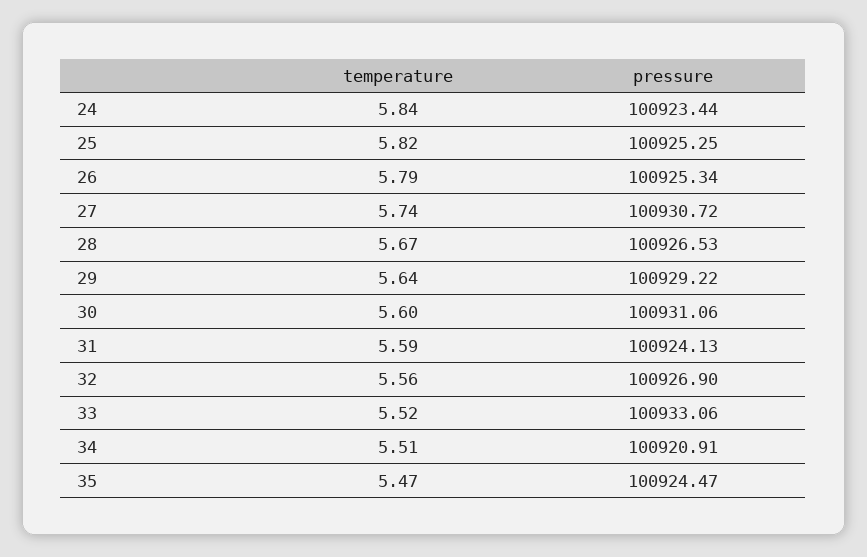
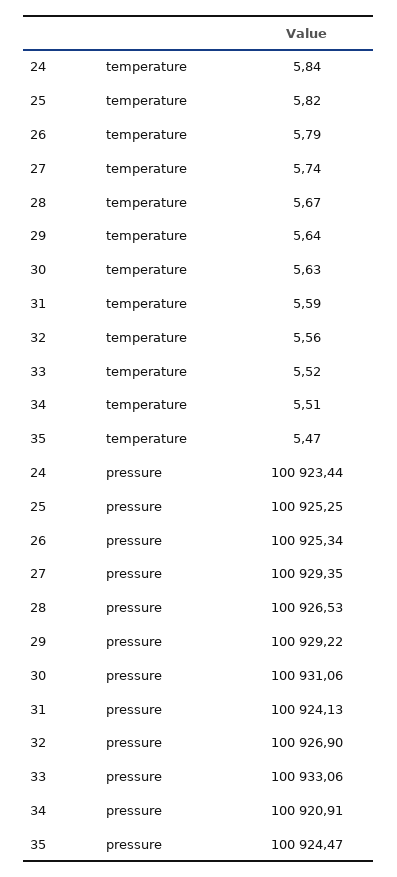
pressure, 27: 100930.72 -> 100929.35
temperature, 30: 5.6 -> 5.63

